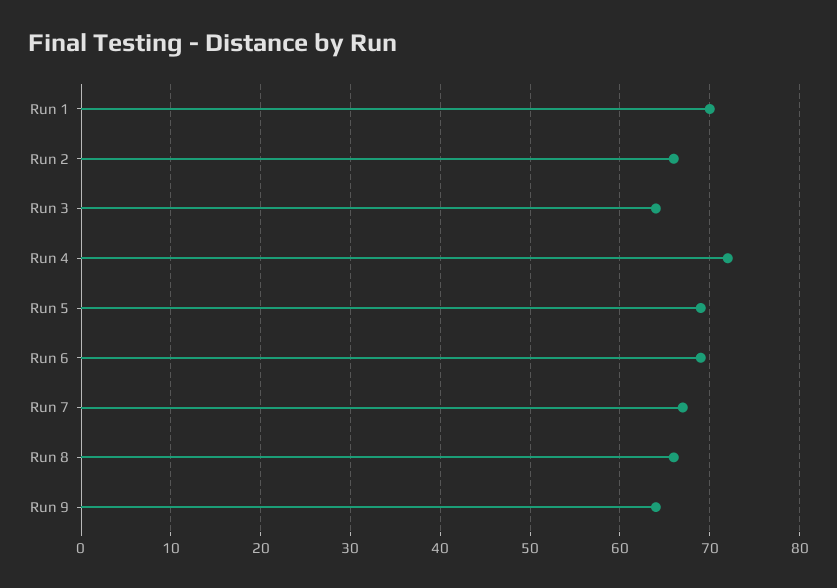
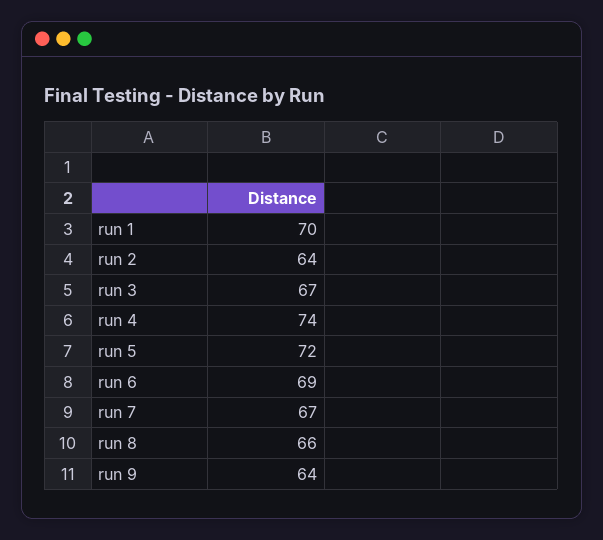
Run 2: 66 -> 64
Run 3: 64 -> 67
Run 4: 72 -> 74
Run 5: 69 -> 72

